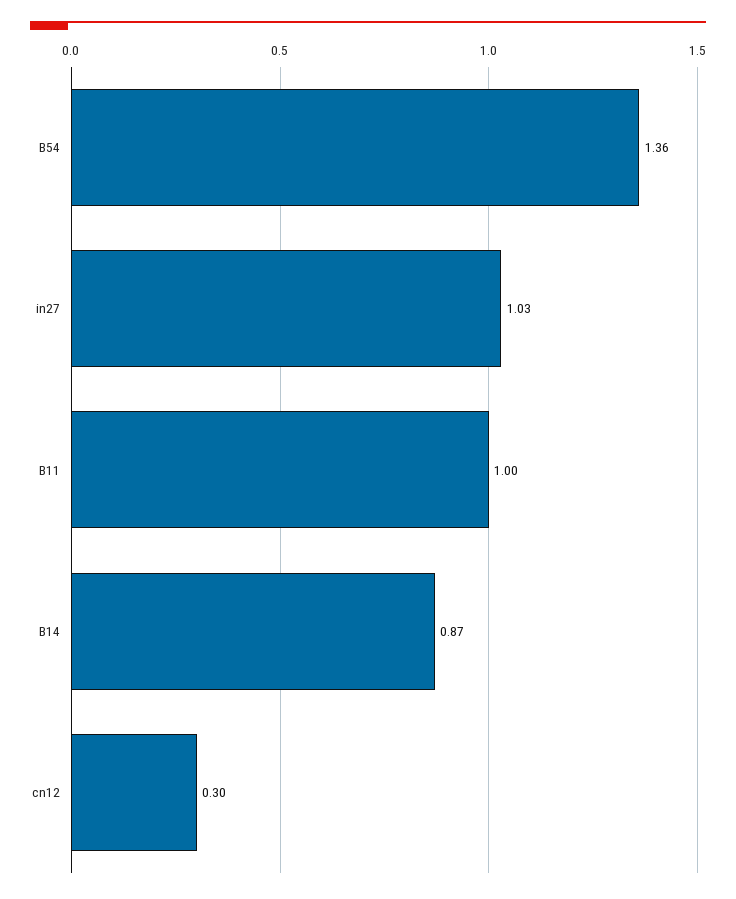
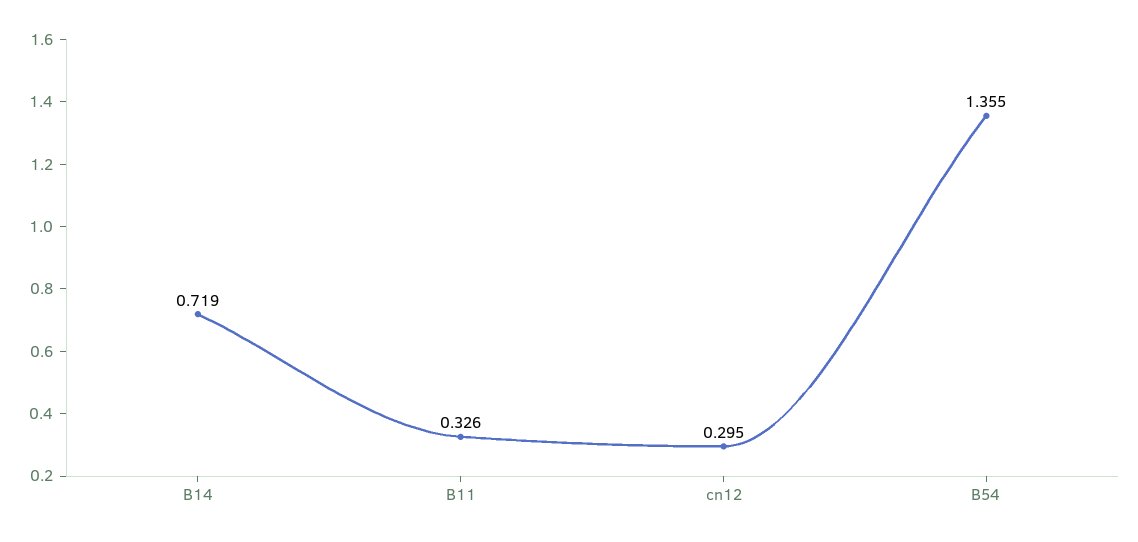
in27: 1.03 -> none
B11: 1 -> 0.326
B14: 0.87 -> 0.719

